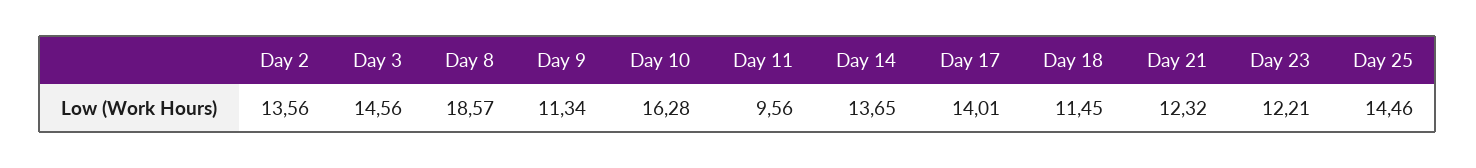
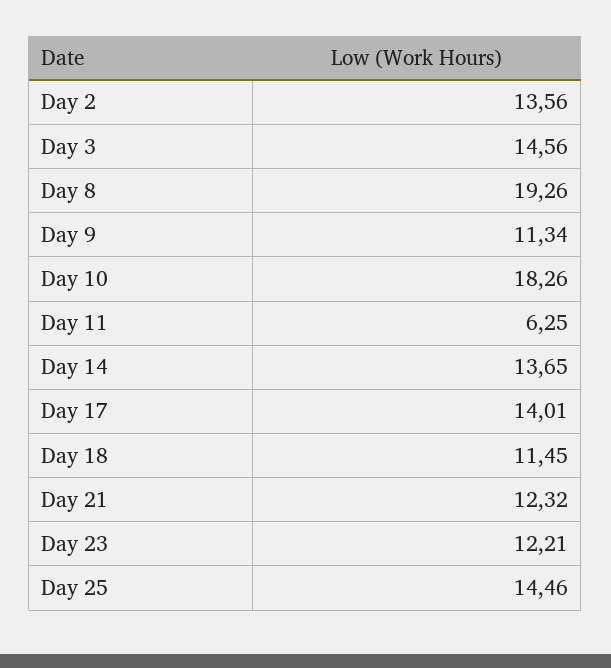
Day 8: 18.57 -> 19.26
Day 10: 16.28 -> 18.26
Day 11: 9.56 -> 6.25

